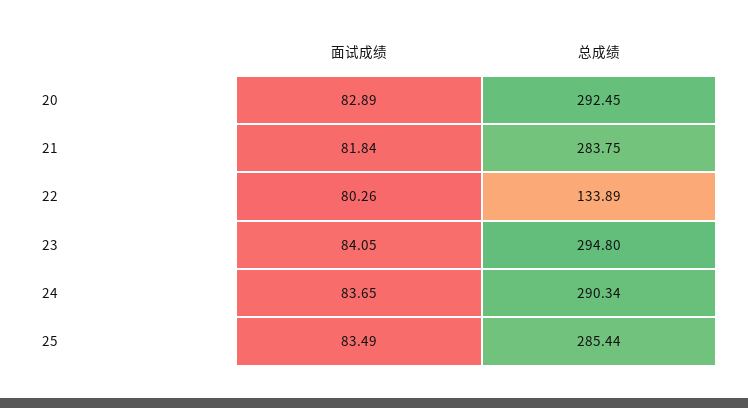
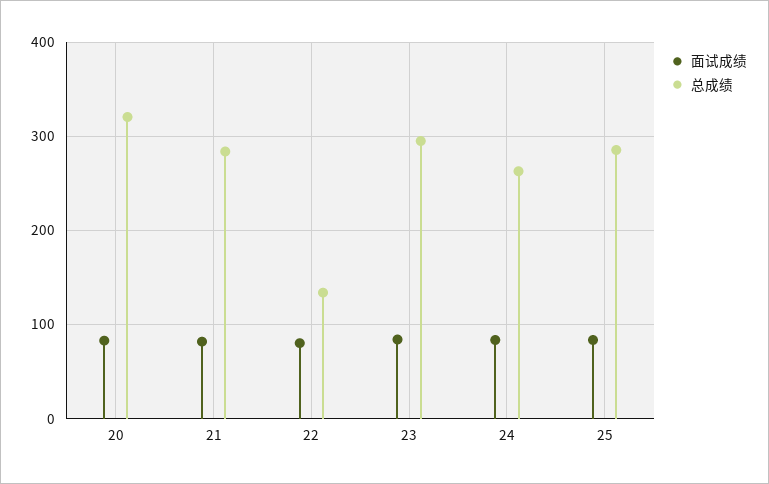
总成绩, 20: 292.45 -> 320
总成绩, 24: 290.34 -> 260

